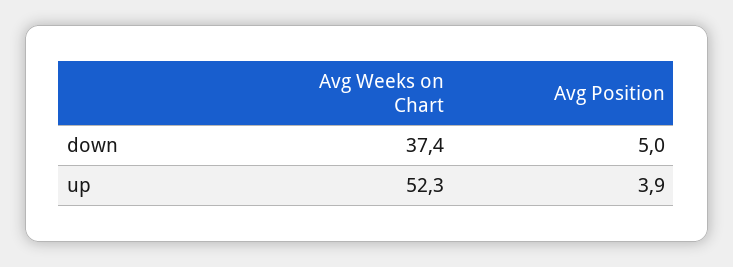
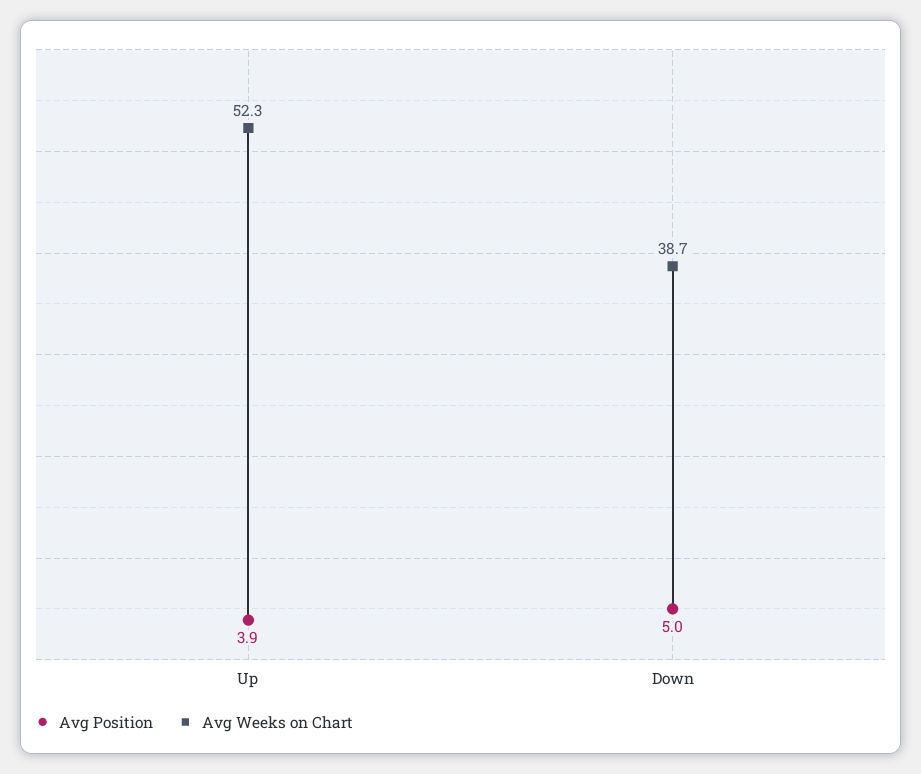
Avg Weeks on Chart, down: 37.4 -> 38.7

